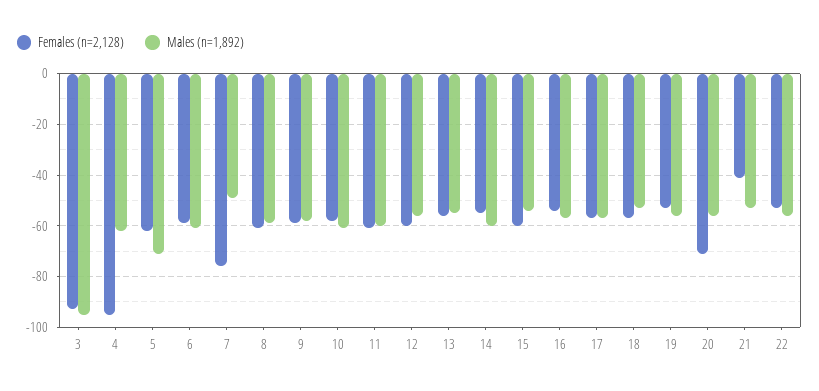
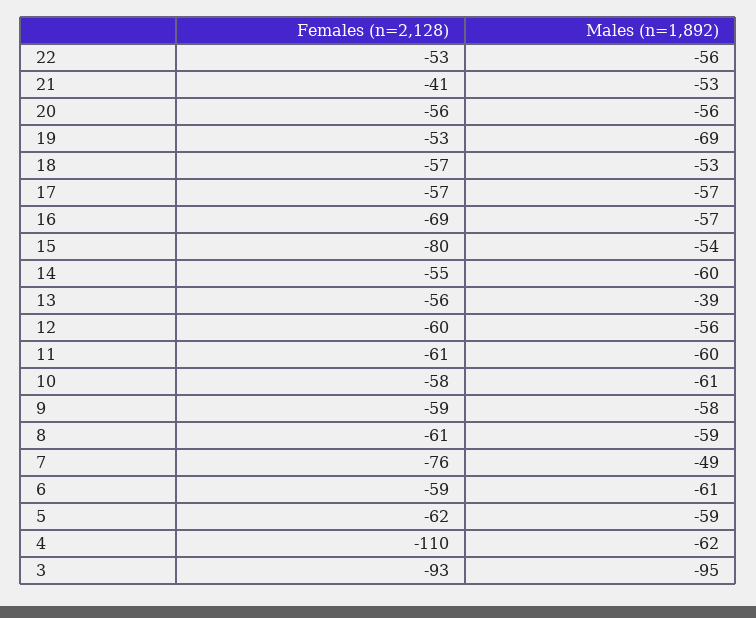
Females (n=2,128), 4: -95 -> -110
Males (n=1,892), 5: -70 -> -59
Males (n=1,892), 13: -55 -> -39
Females (n=2,128), 15: -60 -> -80
Females (n=2,128), 16: -55 -> -69
Males (n=1,892), 19: -55 -> -69
Females (n=2,128), 20: -70 -> -56

